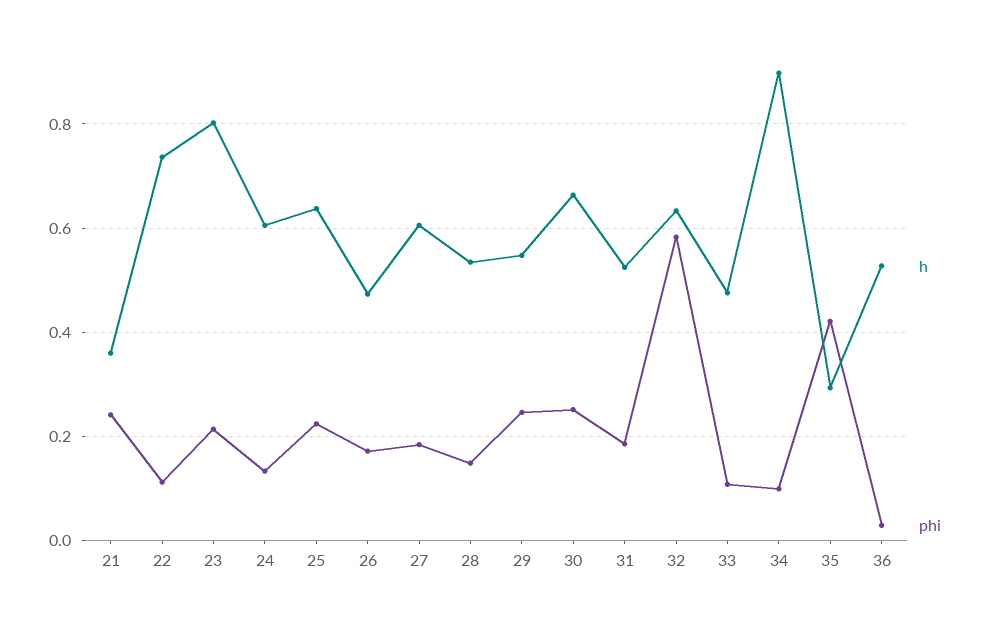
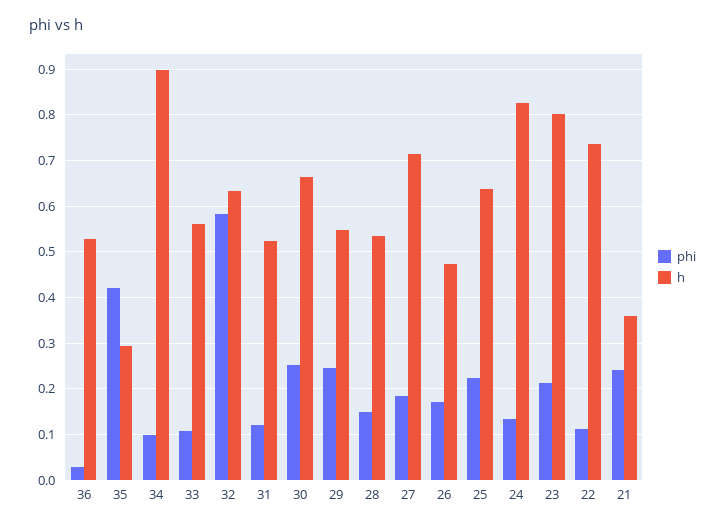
h, 24: 0.6 -> 0.82
h, 27: 0.6 -> 0.72
phi, 31: 0.18 -> 0.12
h, 33: 0.48 -> 0.56

